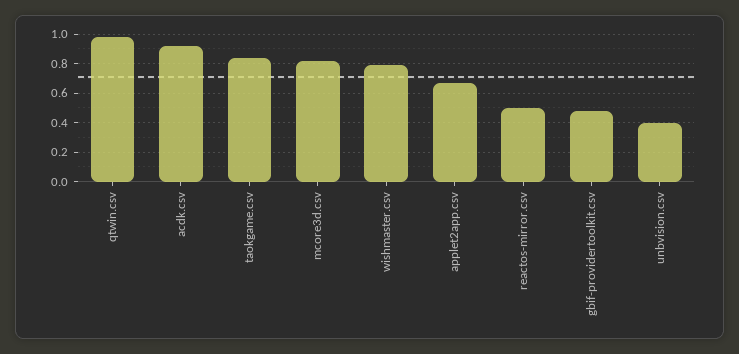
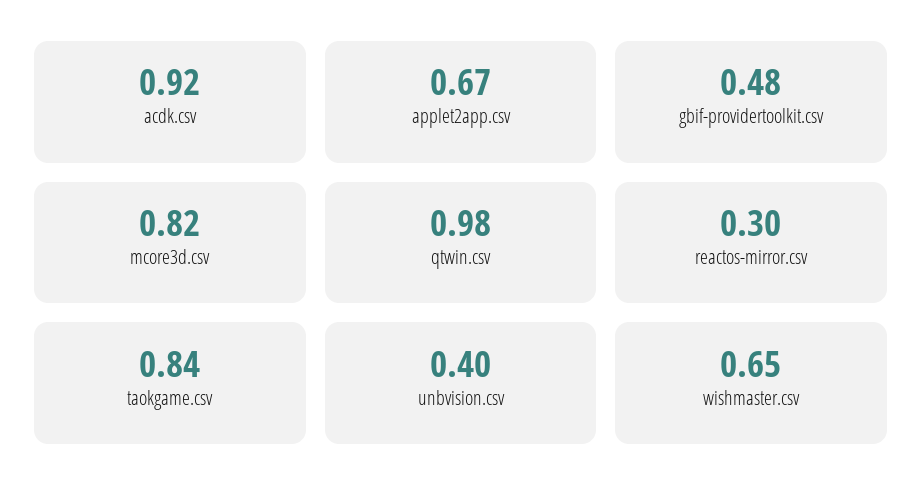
wishmaster.csv: 0.8 -> 0.65
reactos-mirror.csv: 0.5 -> 0.3

